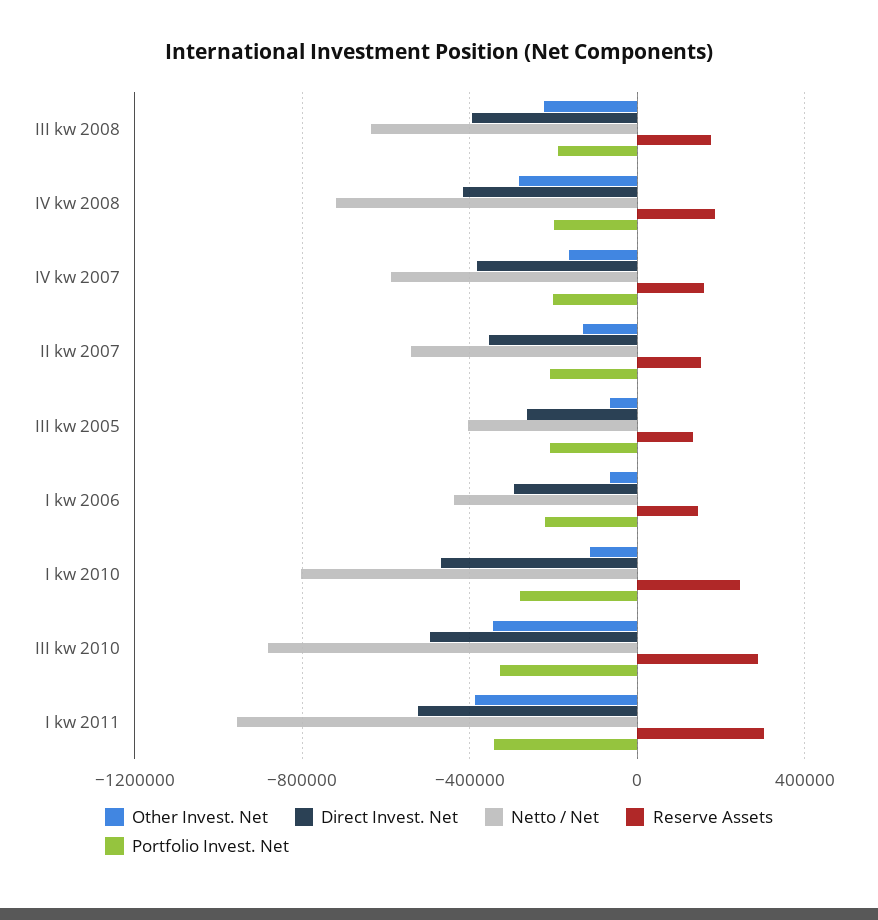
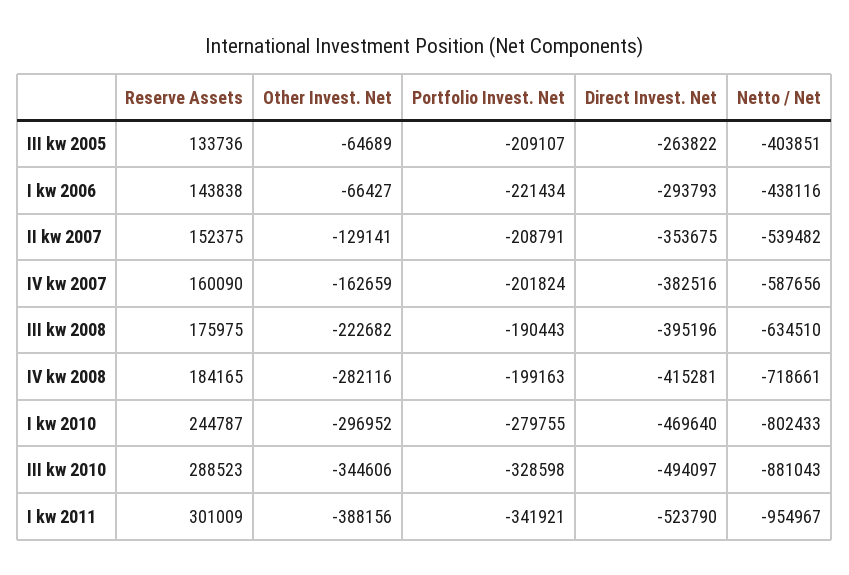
Other Invest. Net, I kw 2010: -100000 -> -296952

